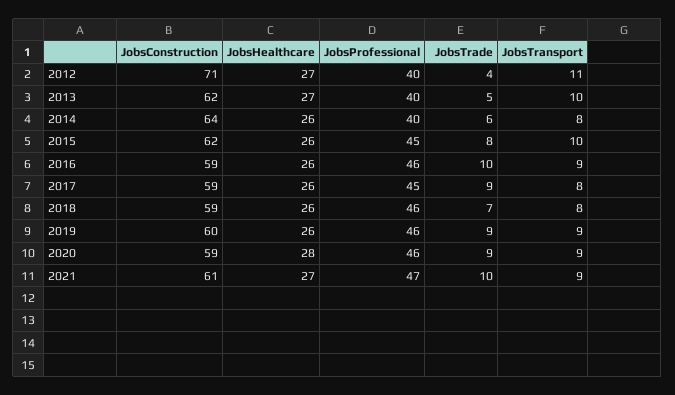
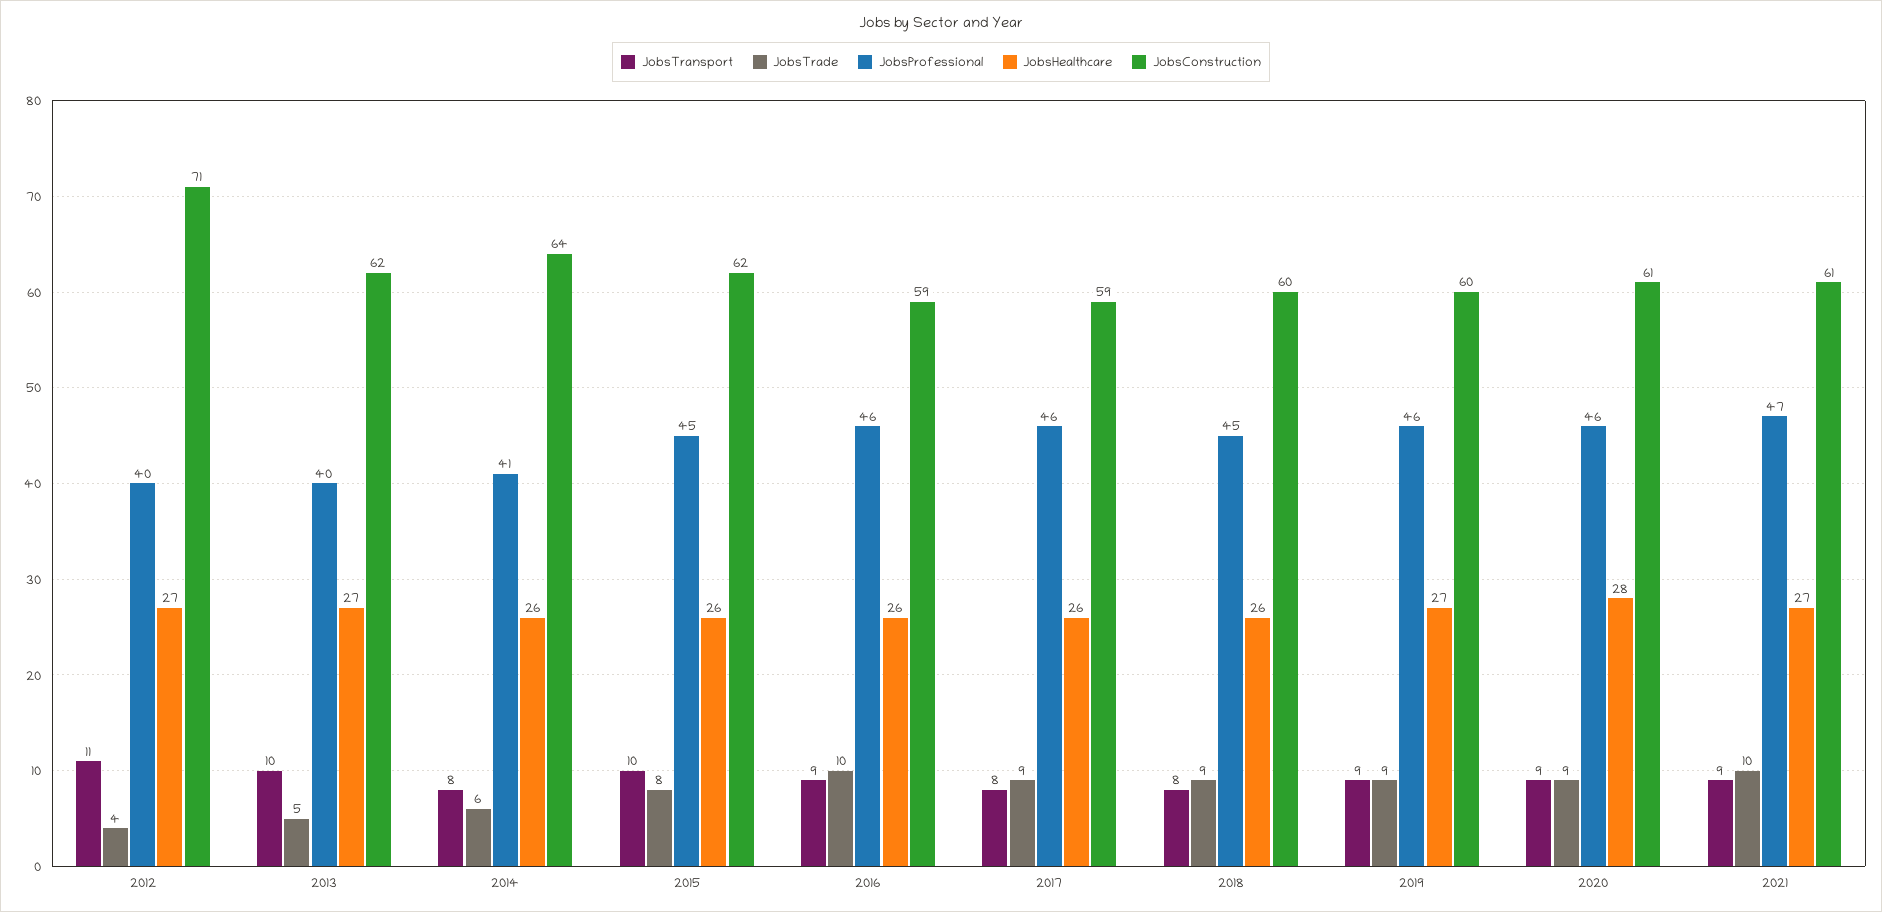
JobsProfessional, 2014: 40 -> 41
JobsProfessional, 2017: 45 -> 46
JobsConstruction, 2018: 59 -> 60
JobsProfessional, 2018: 46 -> 45
JobsTrade, 2018: 7 -> 9
JobsHealthcare, 2019: 26 -> 27
JobsConstruction, 2020: 59 -> 61

